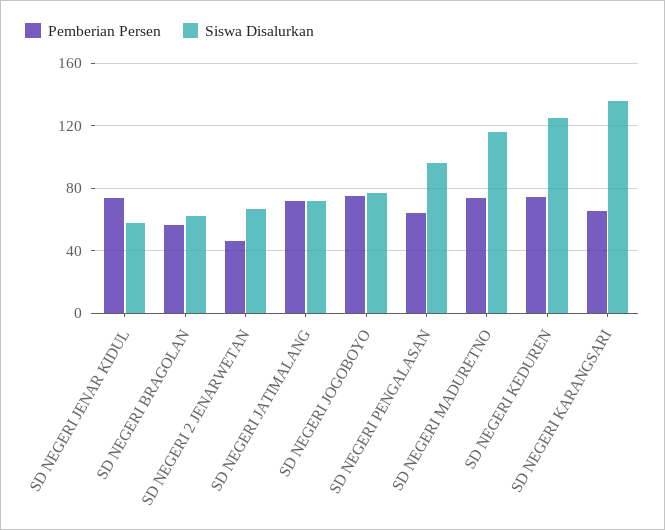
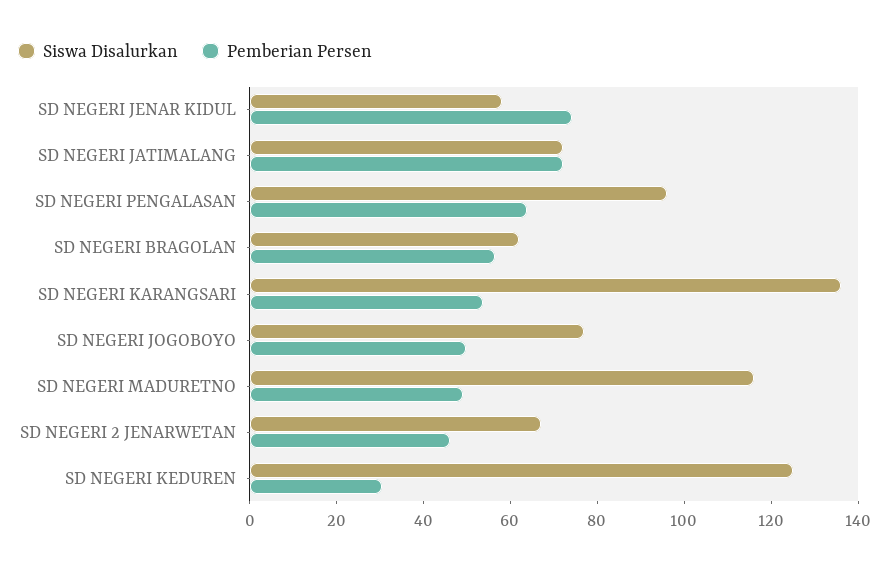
Pemberian Persen, SD NEGERI JOGOBOYO: 75 -> 50
Pemberian Persen, SD NEGERI MADURETNO: 75 -> 50
Pemberian Persen, SD NEGERI KEDUREN: 75 -> 30
Pemberian Persen, SD NEGERI KARANGSARI: 65 -> 55

